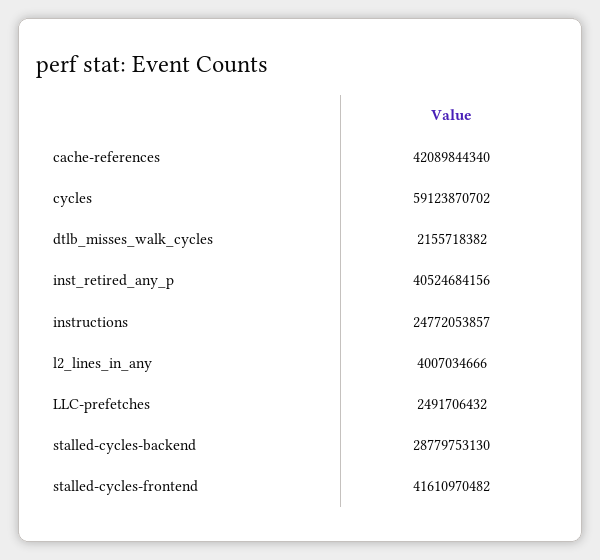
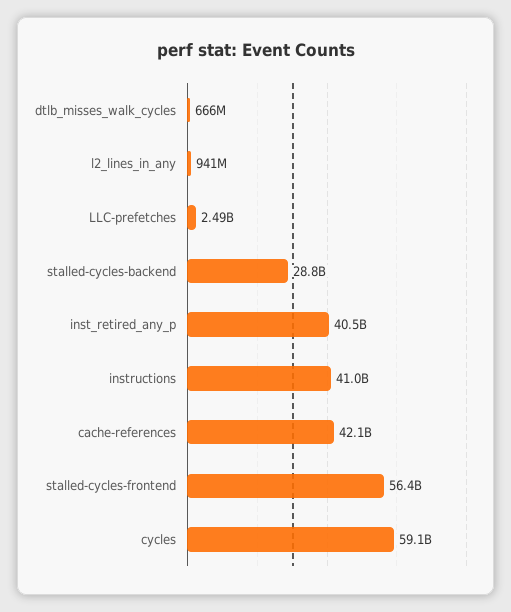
dtlb_misses_walk_cycles: 2155718382 -> 666000000
instructions: 24772053857 -> 41000000000
l2_lines_in_any: 4007034666 -> 941000000
stalled-cycles-frontend: 41610970482 -> 56400000000

